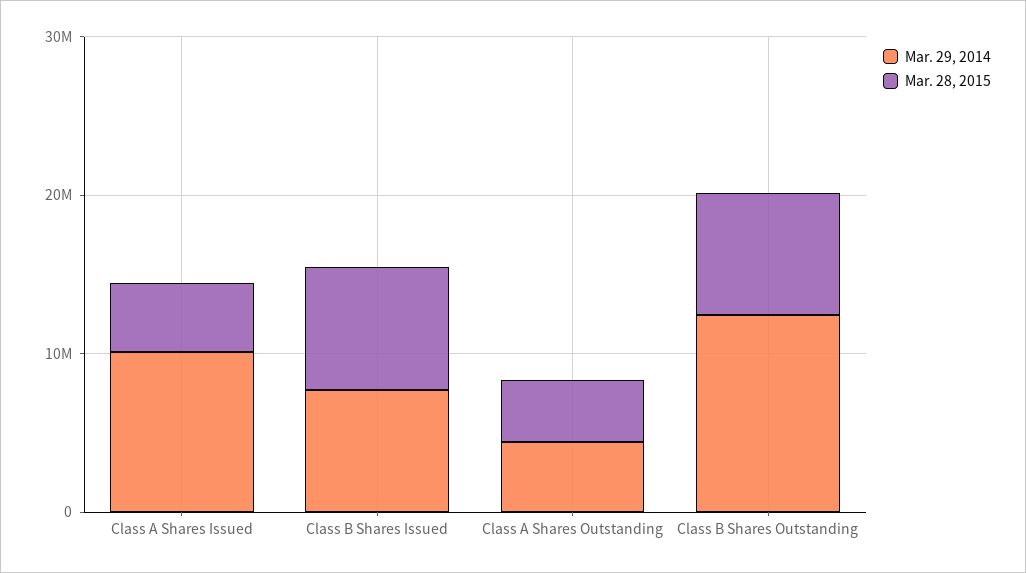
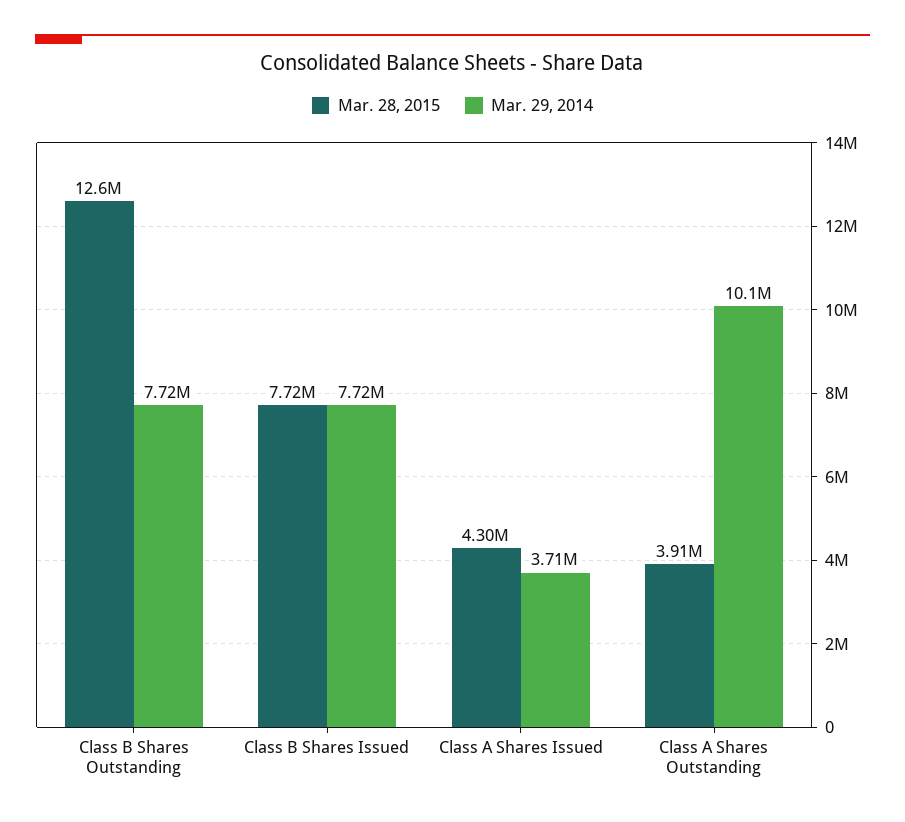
Mar. 29, 2014, Class A Shares Issued: 10000000 -> 3710000
Mar. 29, 2014, Class A Shares Outstanding: 4000000 -> 10100000
Mar. 29, 2014, Class B Shares Outstanding: 12000000 -> 7720000
Mar. 28, 2015, Class B Shares Outstanding: 8000000 -> 12600000

